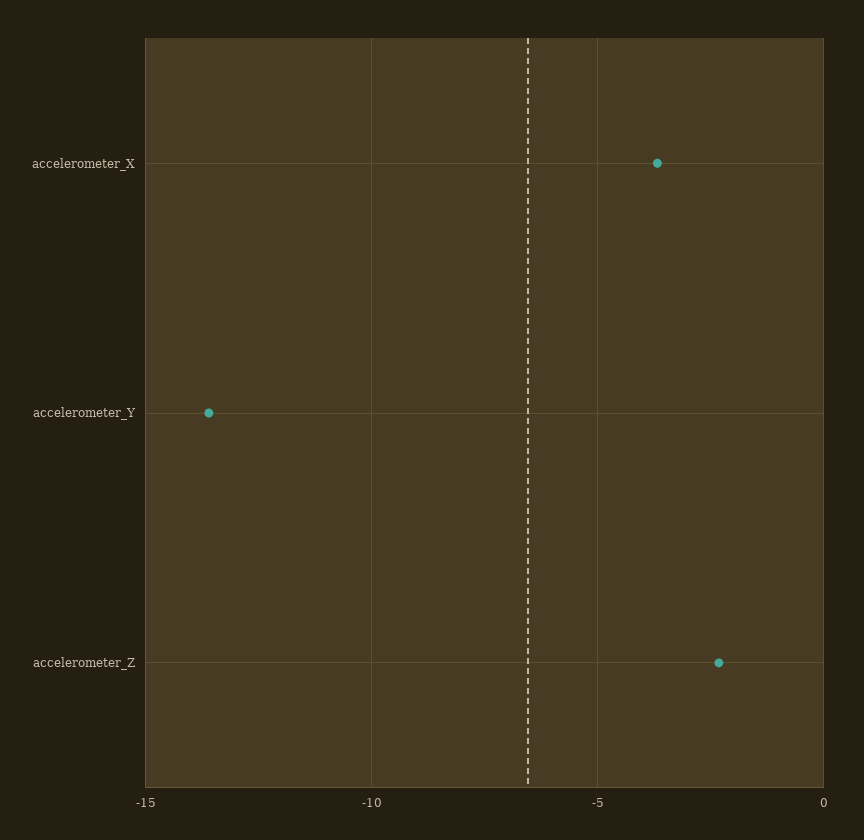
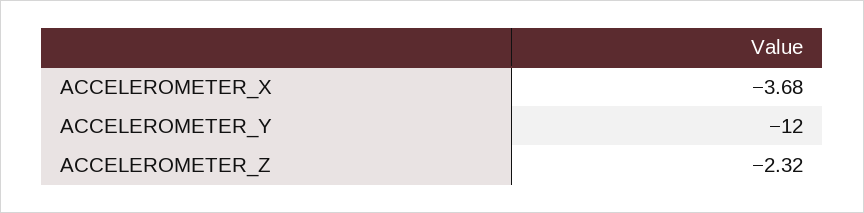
accelerometer_Y: -13.5 -> -12

